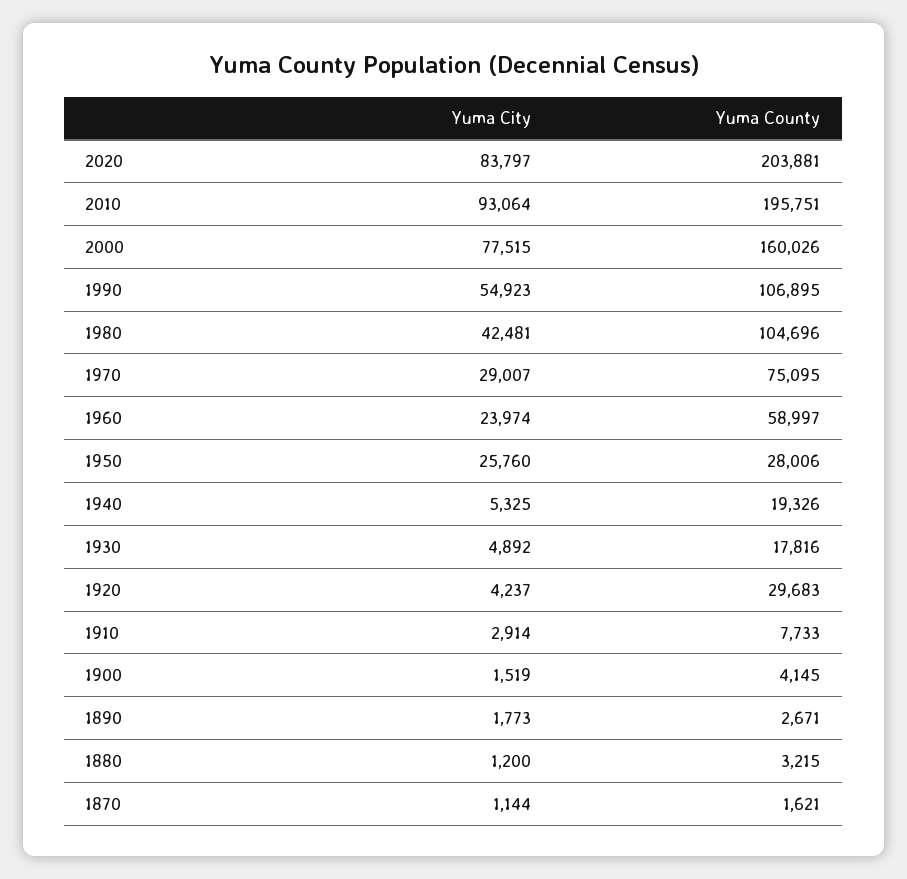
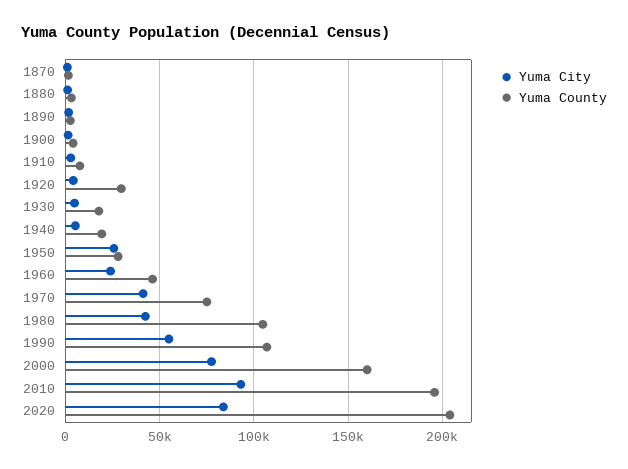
Yuma City, 1970: 29007 -> 40000
Yuma County, 1960: 58997 -> 45000

